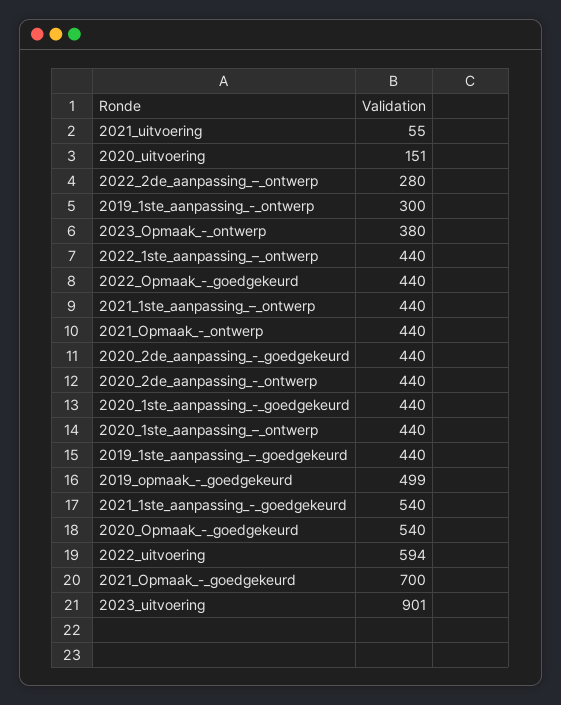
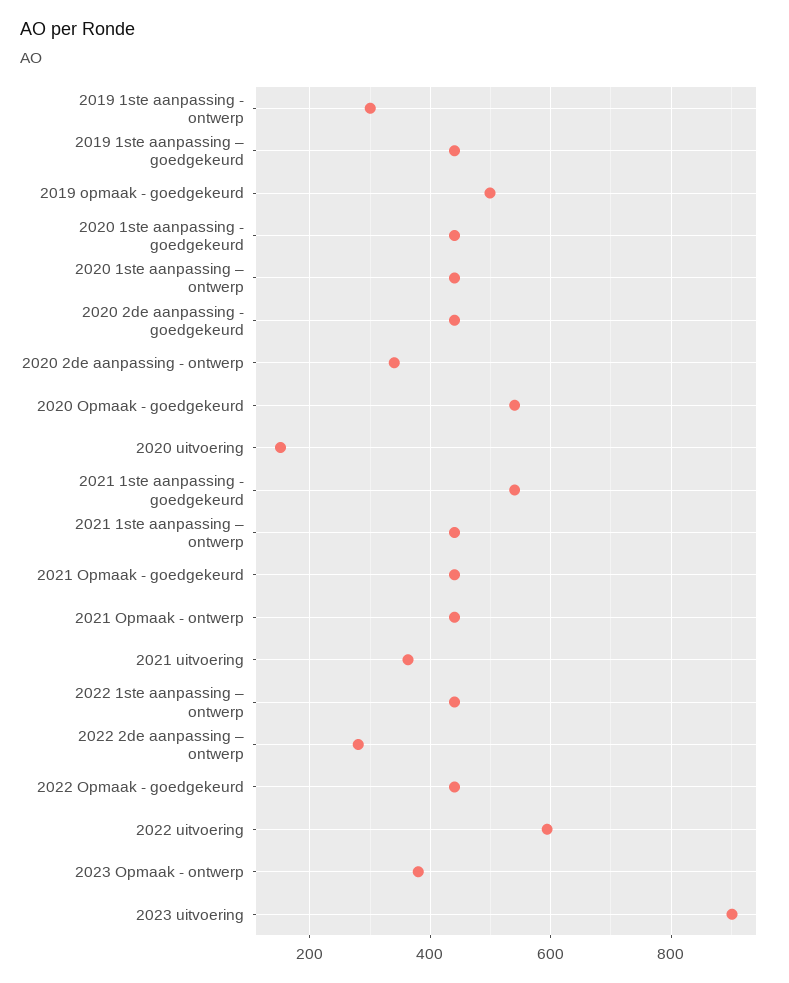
2021_uitvoering: 55 -> 360
2020_2de_aanpassing_-_ontwerp: 440 -> 340
2021_Opmaak_-_goedgekeurd: 700 -> 440

